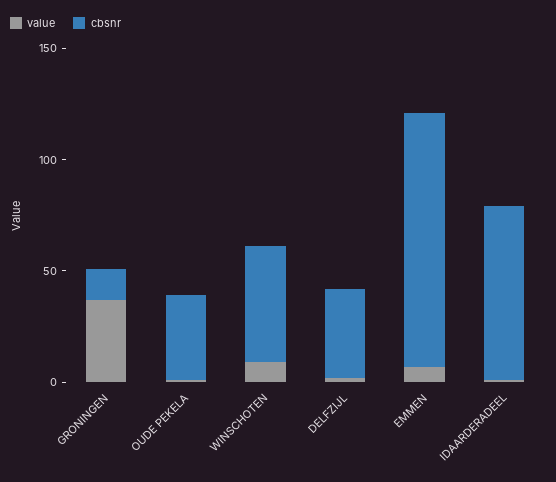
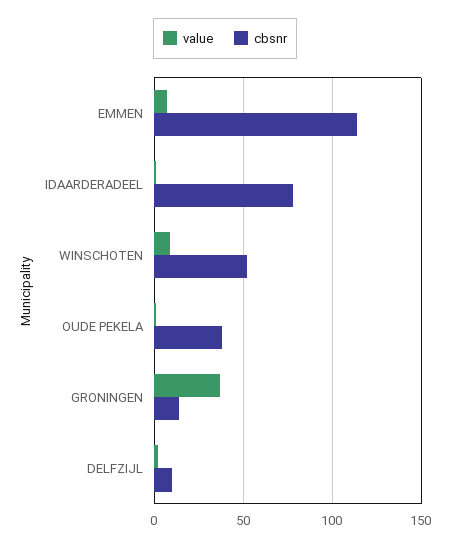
cbsnr, DELFZIJL: 40 -> 10

